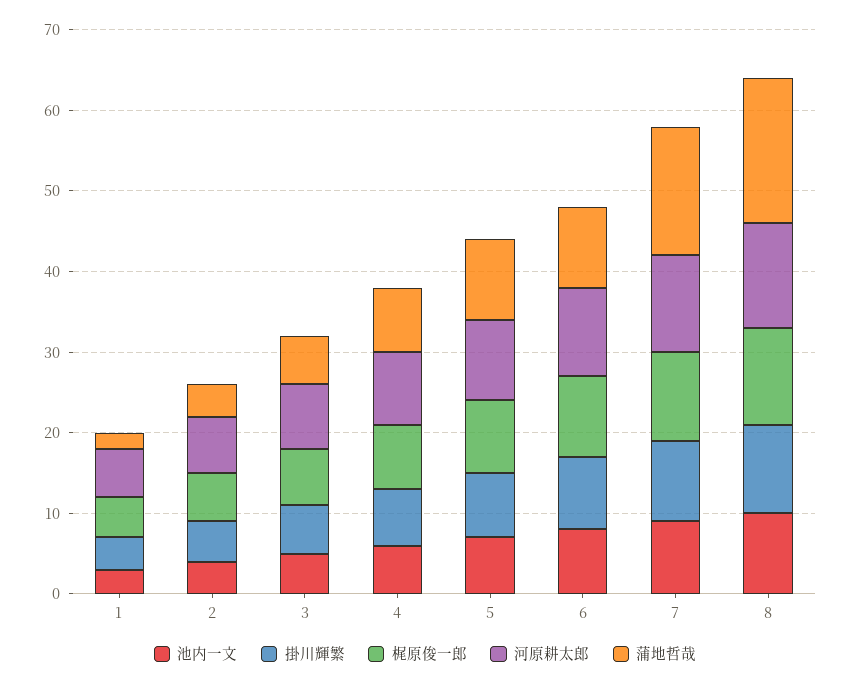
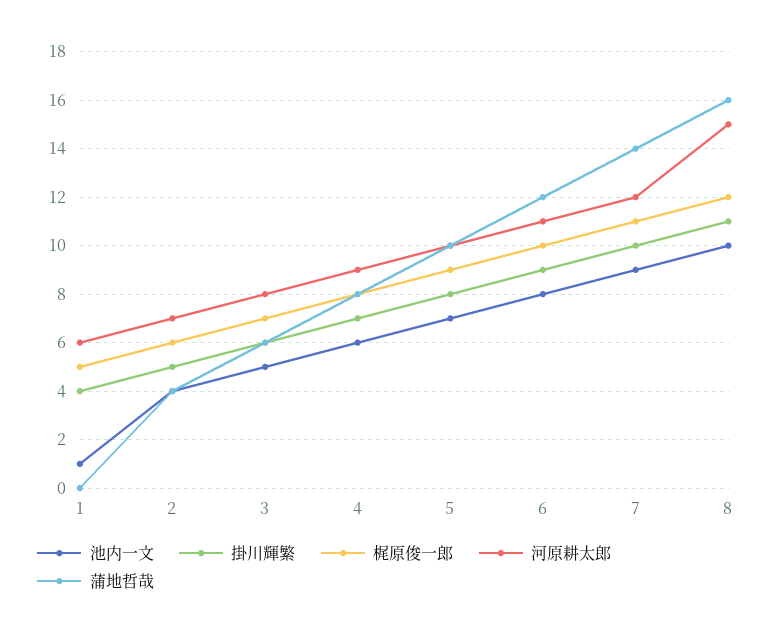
池内一文, 1: 3 -> 1
蒲地哲哉, 1: 2 -> 0
蒲地哲哉, 6: 10 -> 12
蒲地哲哉, 7: 16 -> 14
河原耕太郎, 8: 13 -> 15
蒲地哲哉, 8: 18 -> 16

